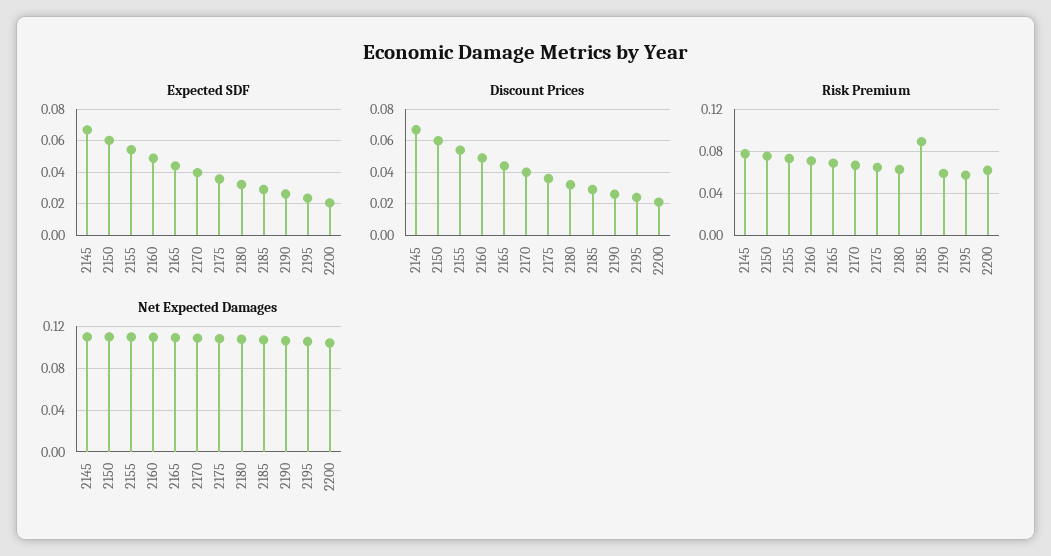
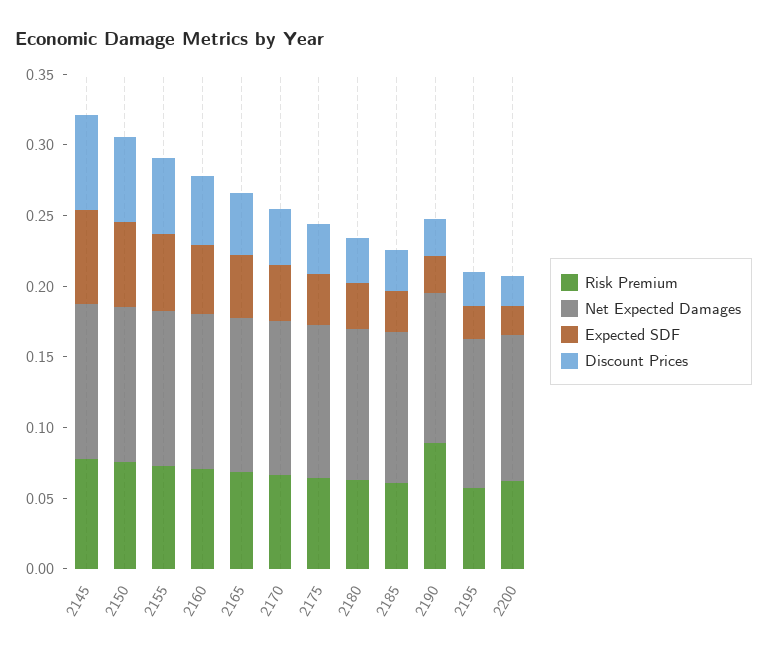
Risk Premium, 2185: 0.09 -> 0.06
Risk Premium, 2190: 0.06 -> 0.09

